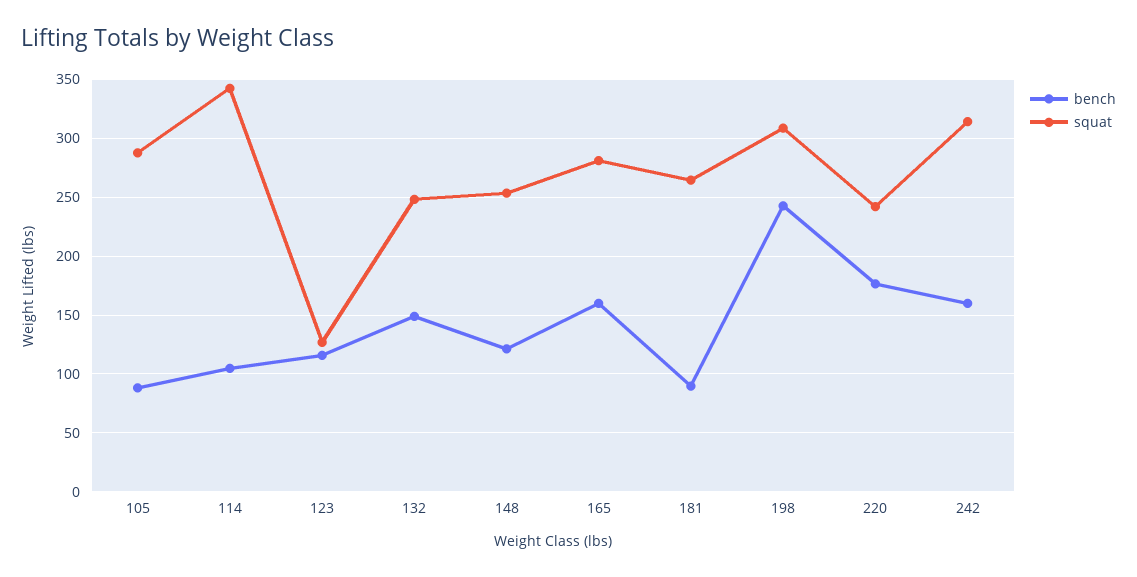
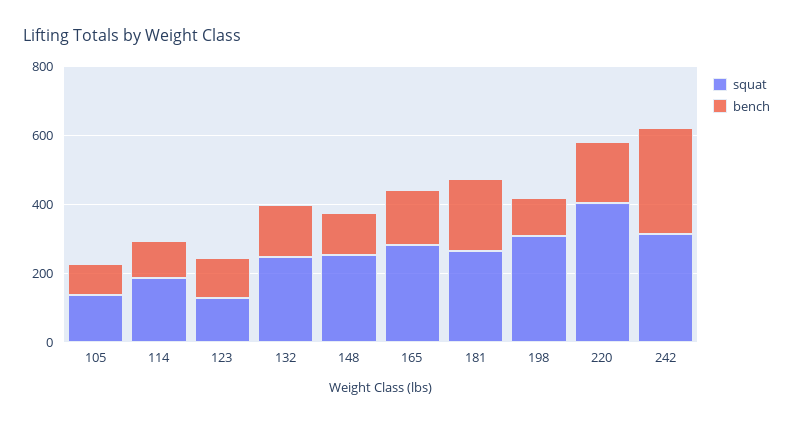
squat, 105: 290 -> 150
squat, 114: 340 -> 200
bench, 181: 90 -> 200
bench, 198: 240 -> 100
squat, 220: 240 -> 400
bench, 242: 160 -> 300

